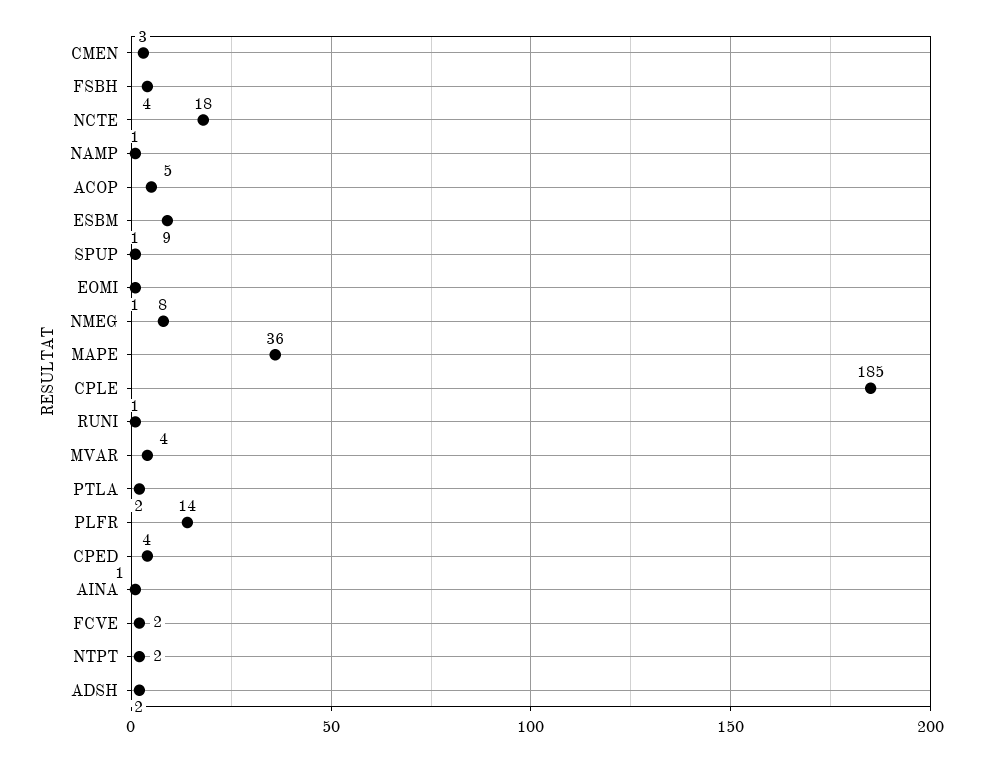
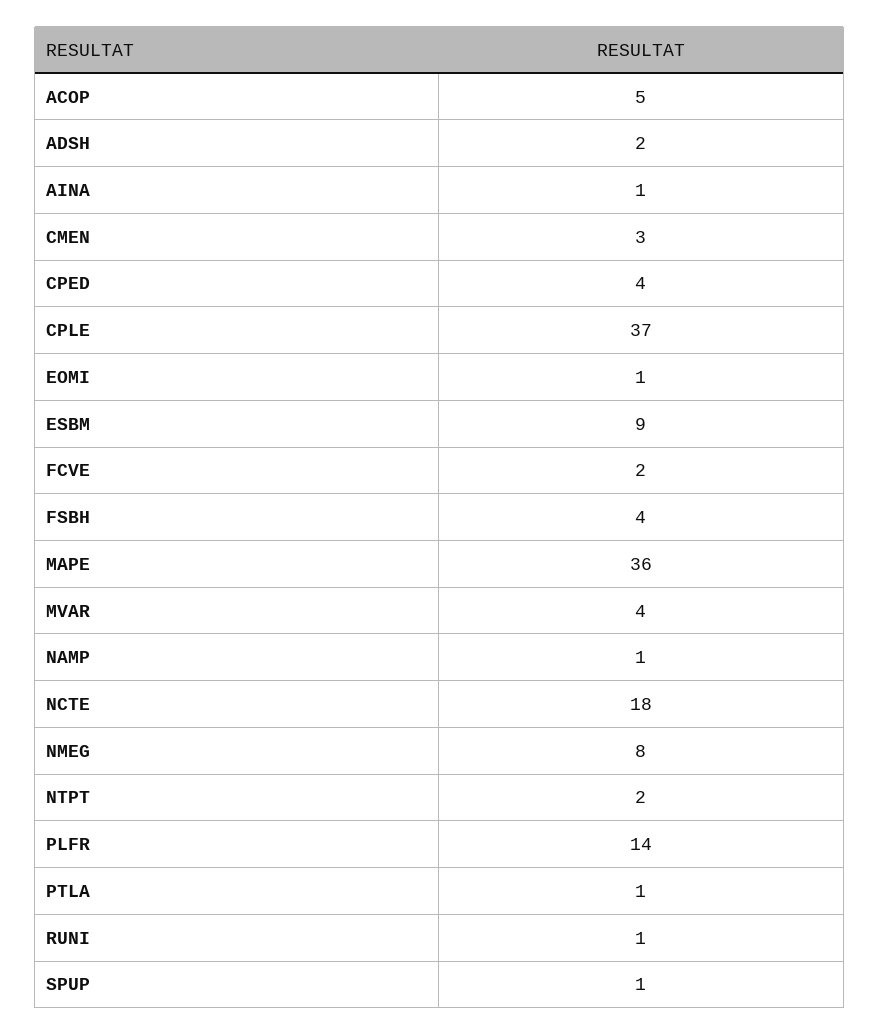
CPLE: 185 -> 37
PTLA: 2 -> 1

